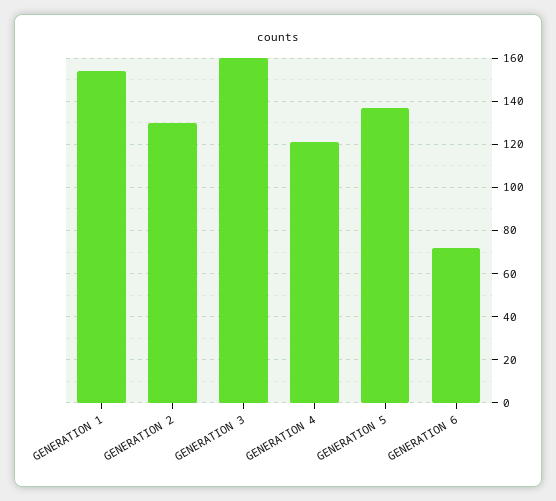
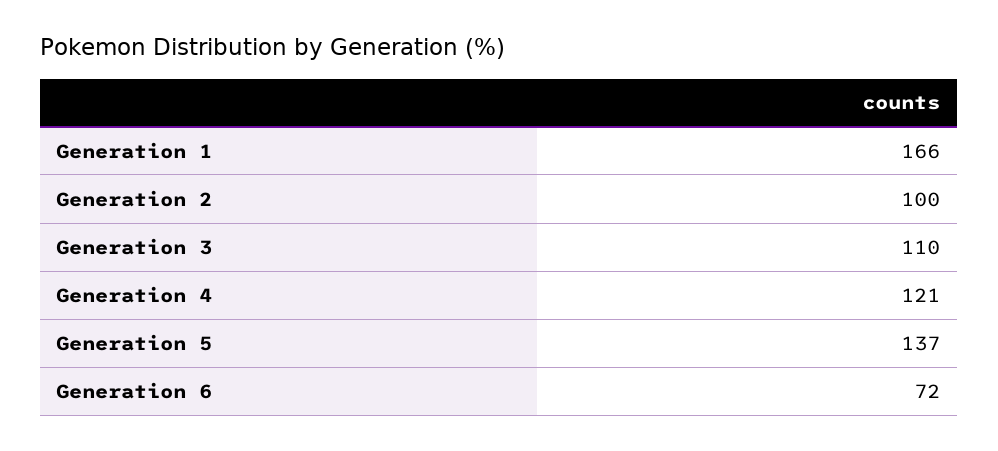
GENERATION 1: 155 -> 166
GENERATION 2: 130 -> 100
GENERATION 3: 160 -> 110

